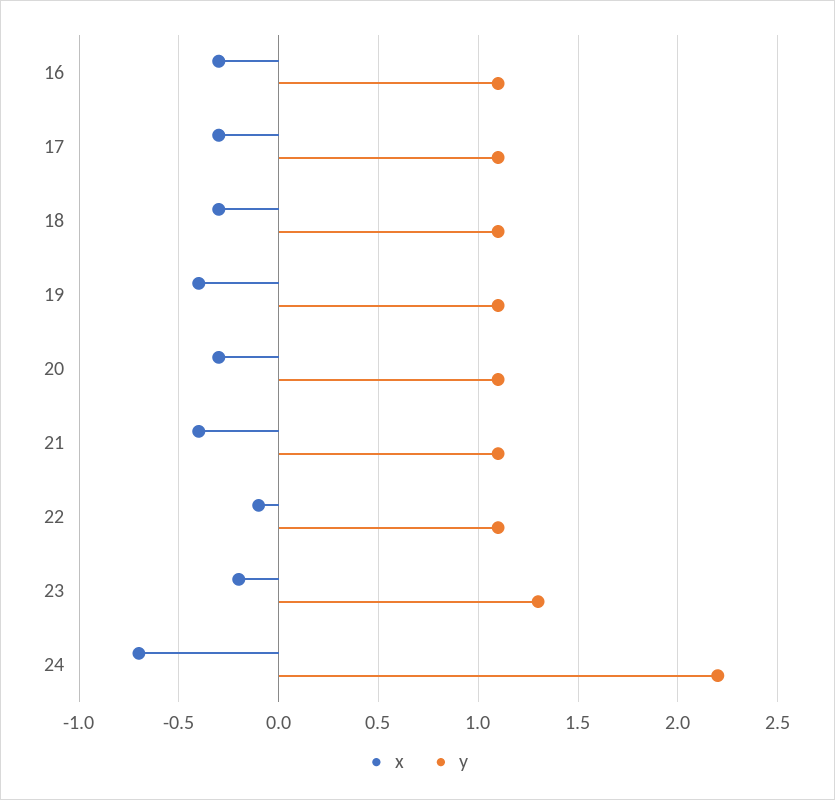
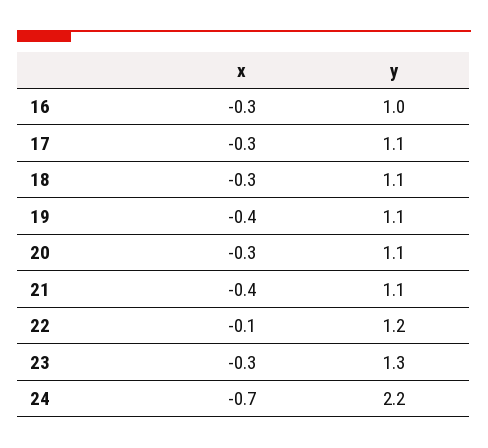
y, 16: 1.1 -> 1
y, 22: 1.1 -> 1.2
x, 23: -0.2 -> -0.3

